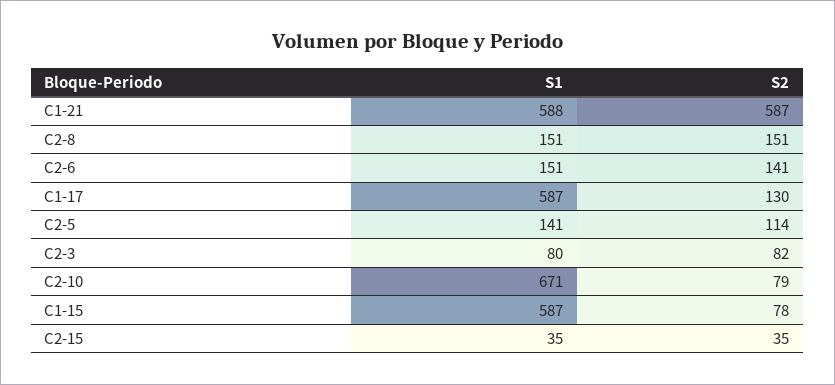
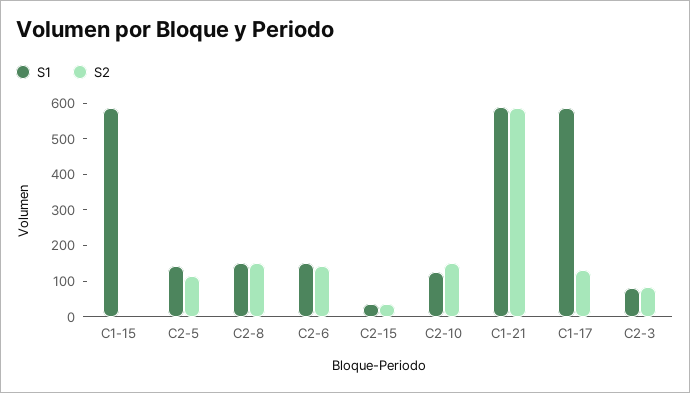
S1, C2-10: 671 -> 125
S2, C2-10: 79 -> 150
S2, C1-15: 78 -> 0

